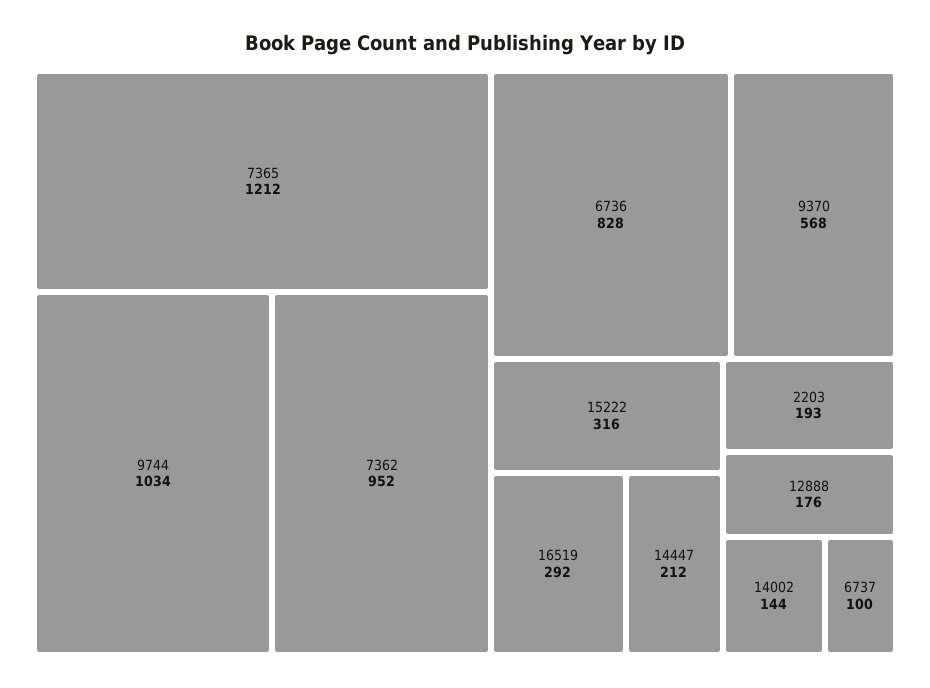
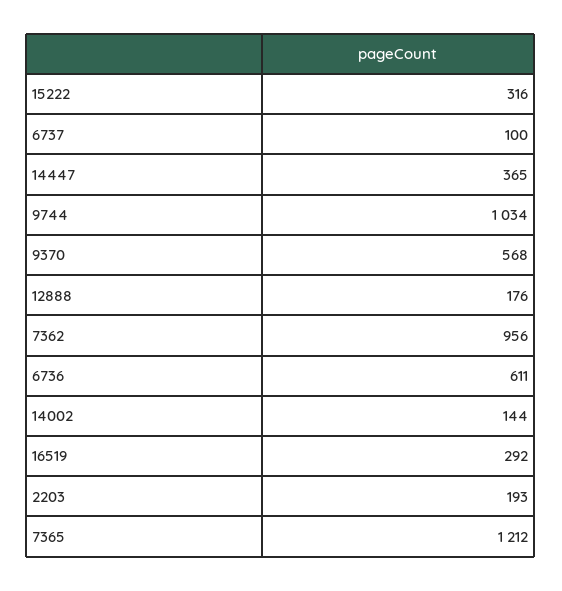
7362: 952 -> 956
6736: 828 -> 611
14447: 212 -> 365

